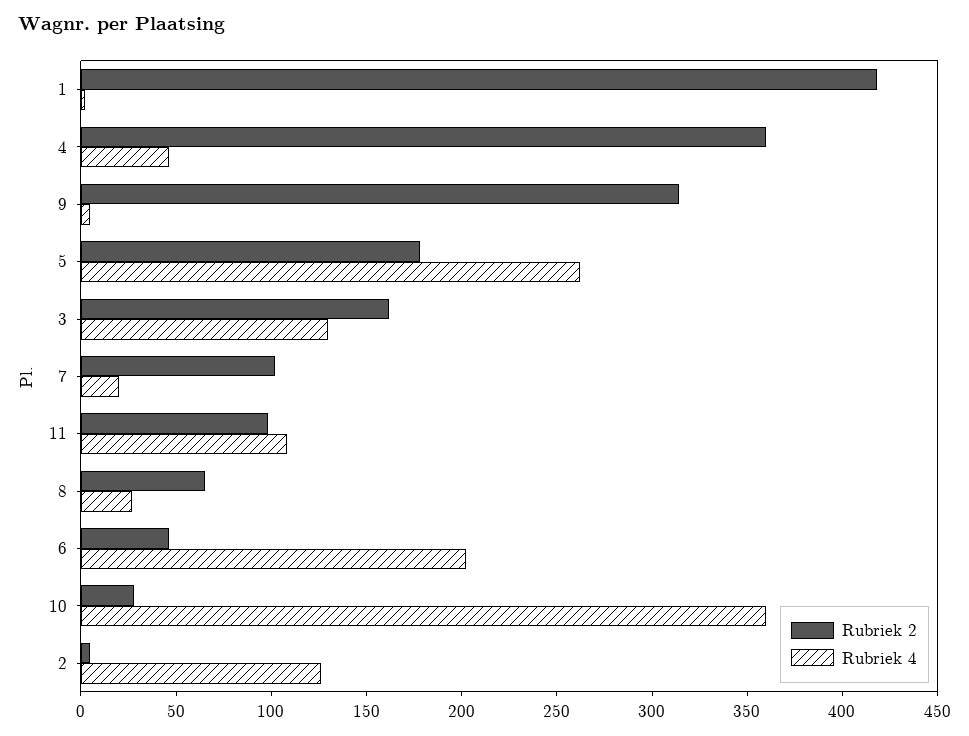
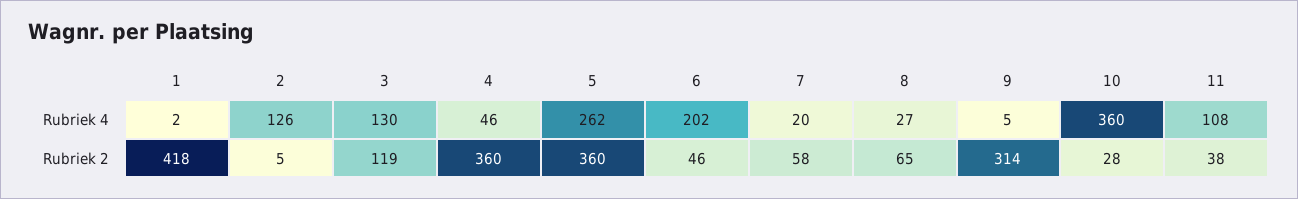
Rubriek 2, 5: 180 -> 360
Rubriek 2, 3: 160 -> 119
Rubriek 2, 7: 100 -> 58
Rubriek 2, 11: 100 -> 38

